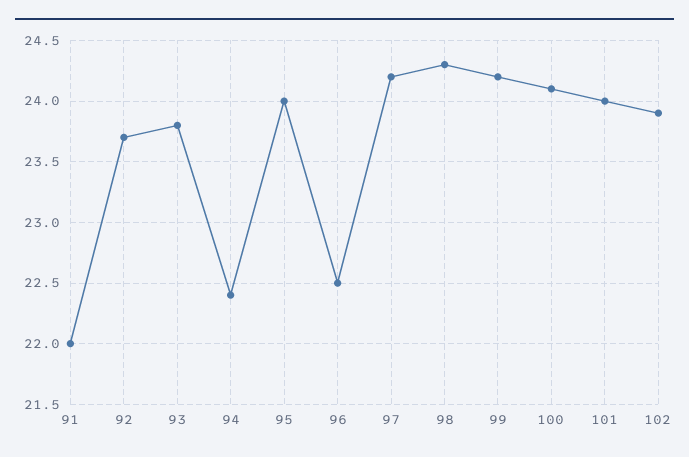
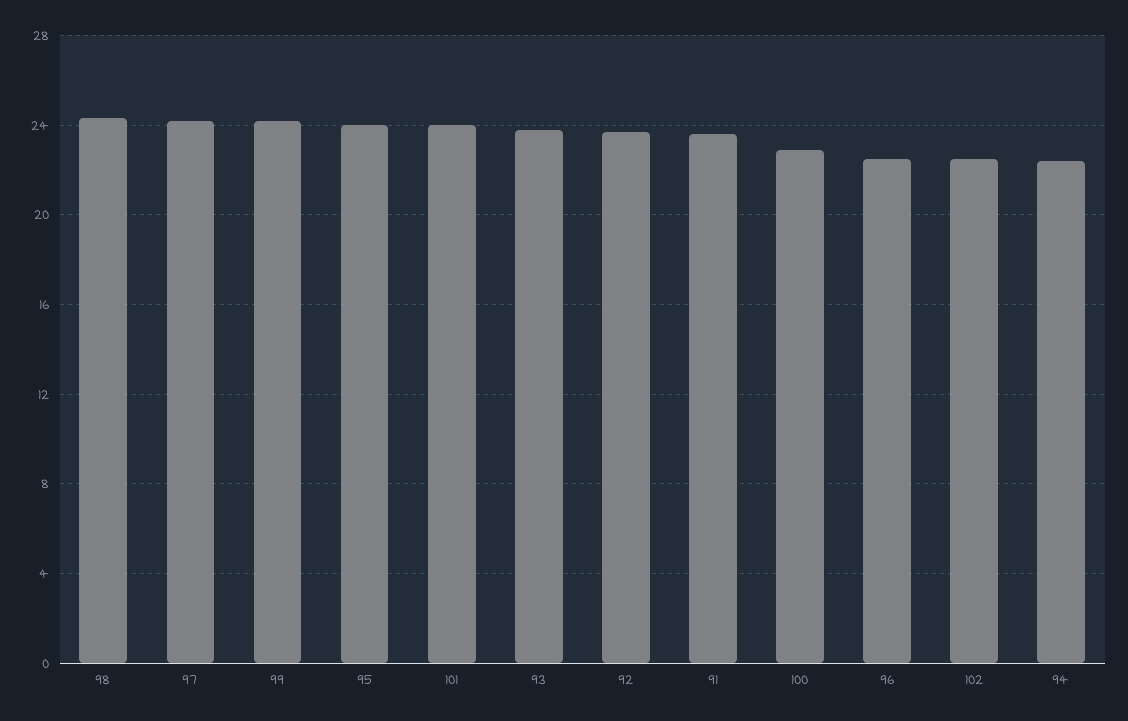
91: 22 -> 23.5
100: 24.1 -> 23
102: 23.9 -> 22.5

